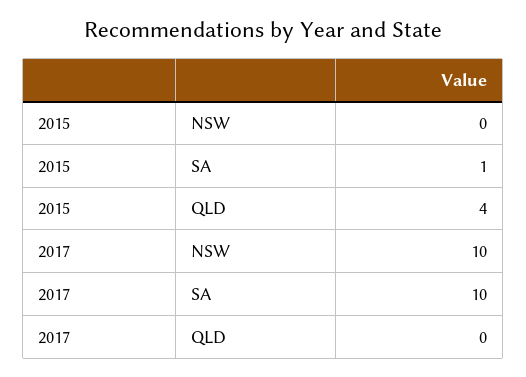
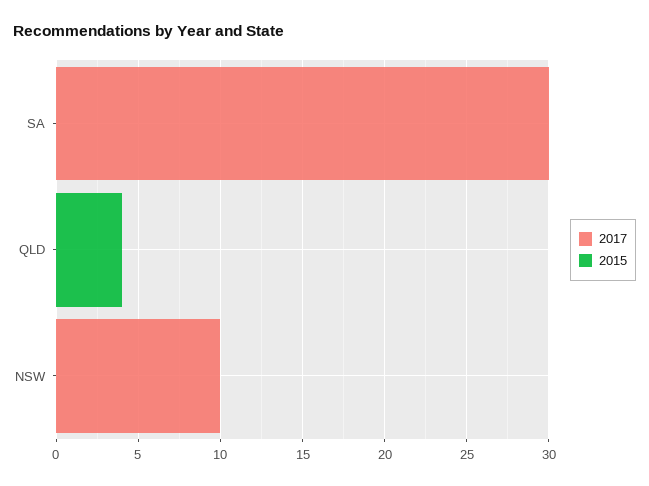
2015, SA: 1 -> 0
2017, SA: 10 -> 30

